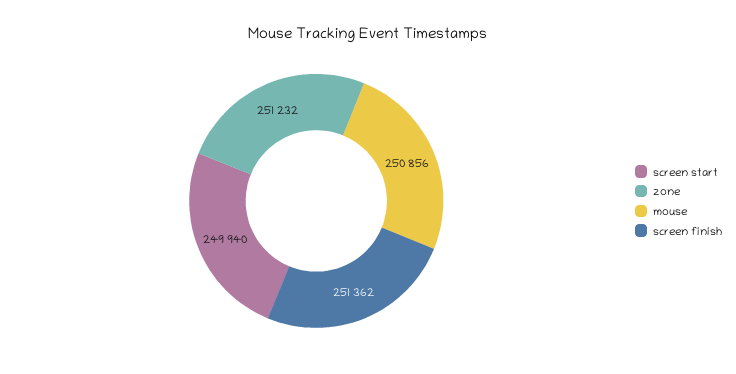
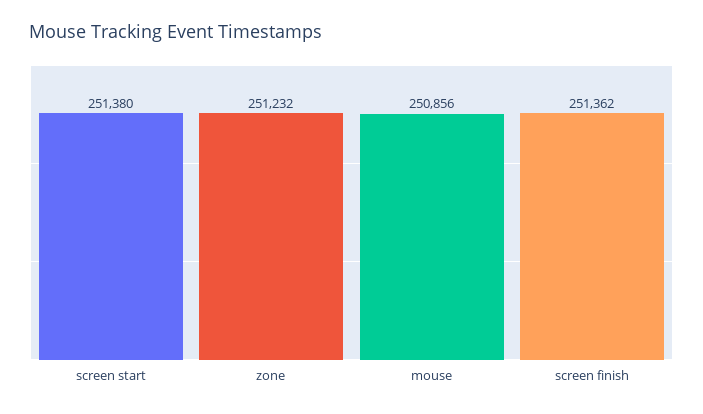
screen start: 249940 -> 251380

